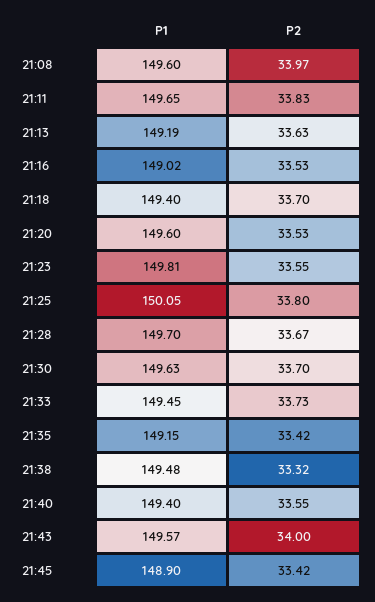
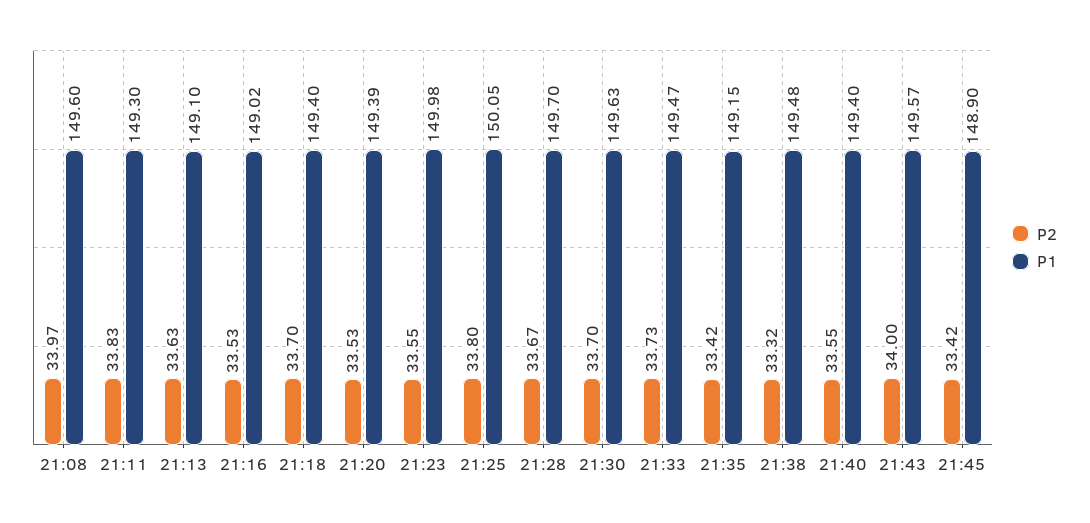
P1, 21:11: 149.65 -> 149.3
P1, 21:13: 149.19 -> 149.1
P1, 21:20: 149.6 -> 149.39
P1, 21:23: 149.81 -> 149.98
P1, 21:33: 149.45 -> 149.47

